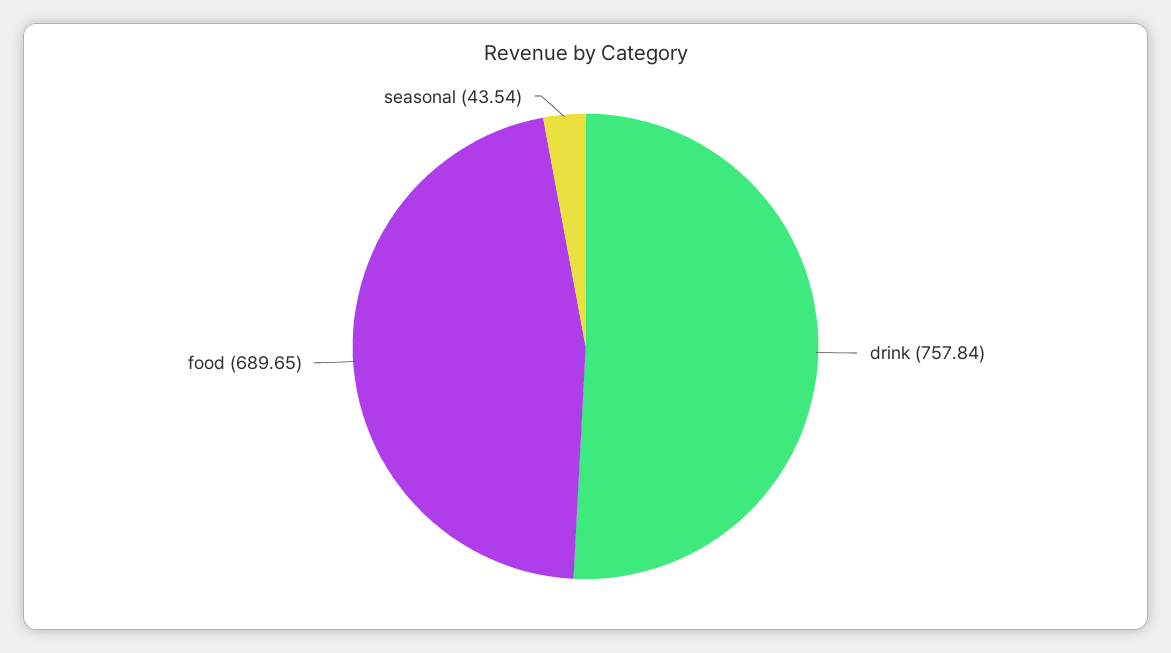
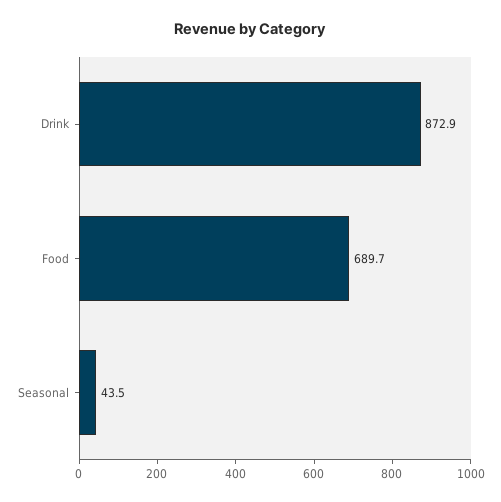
drink: 757.84 -> 872.9

